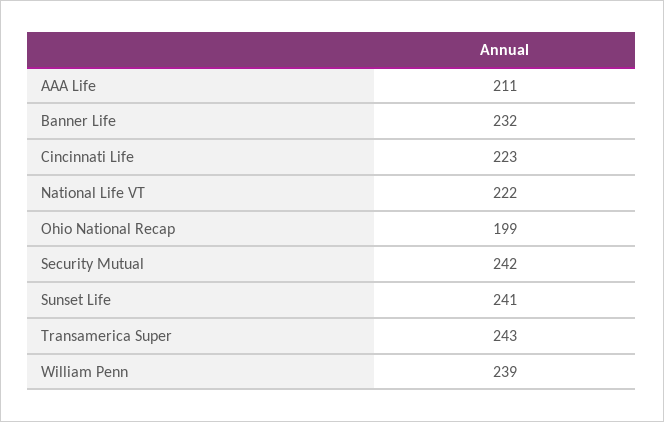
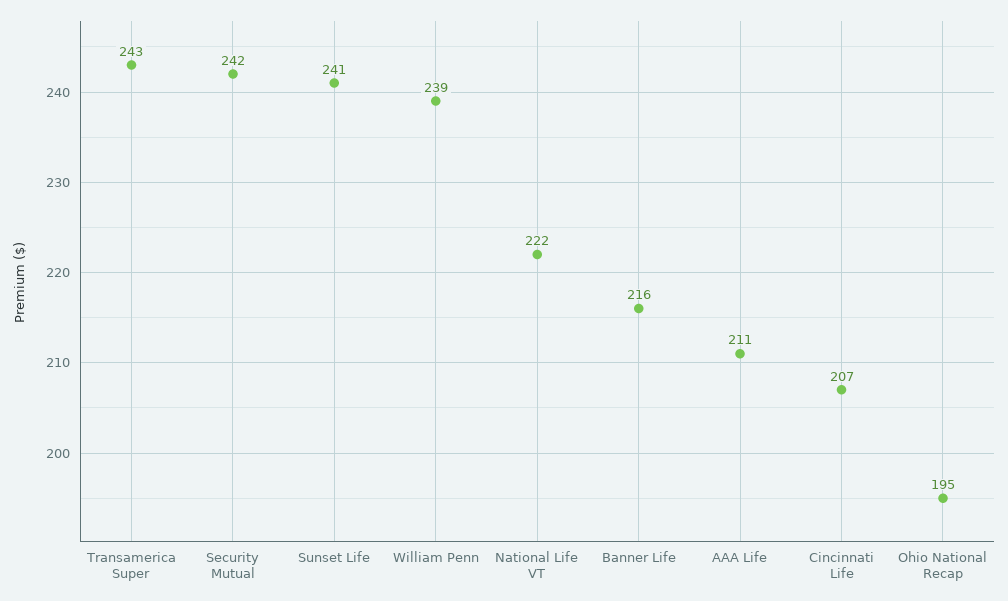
Banner Life: 232 -> 216
Cincinnati Life: 223 -> 207
Ohio National Recap: 199 -> 195

